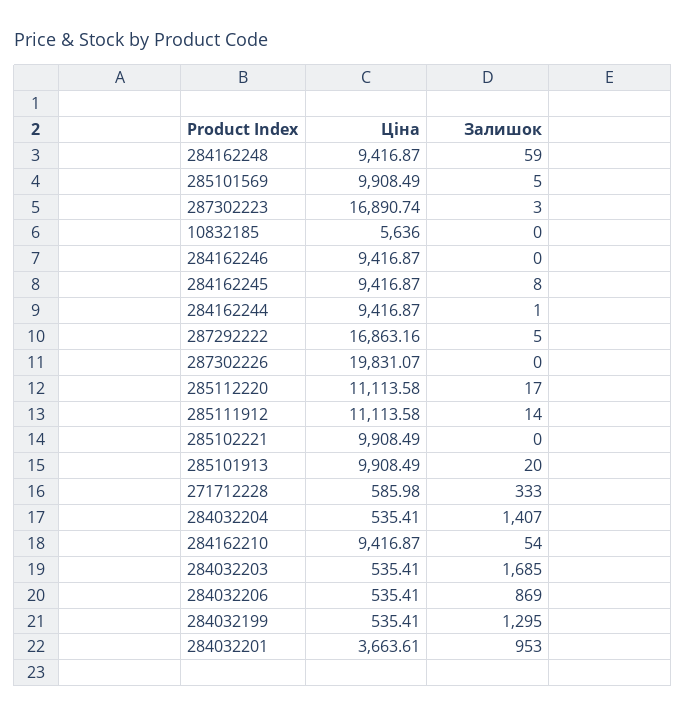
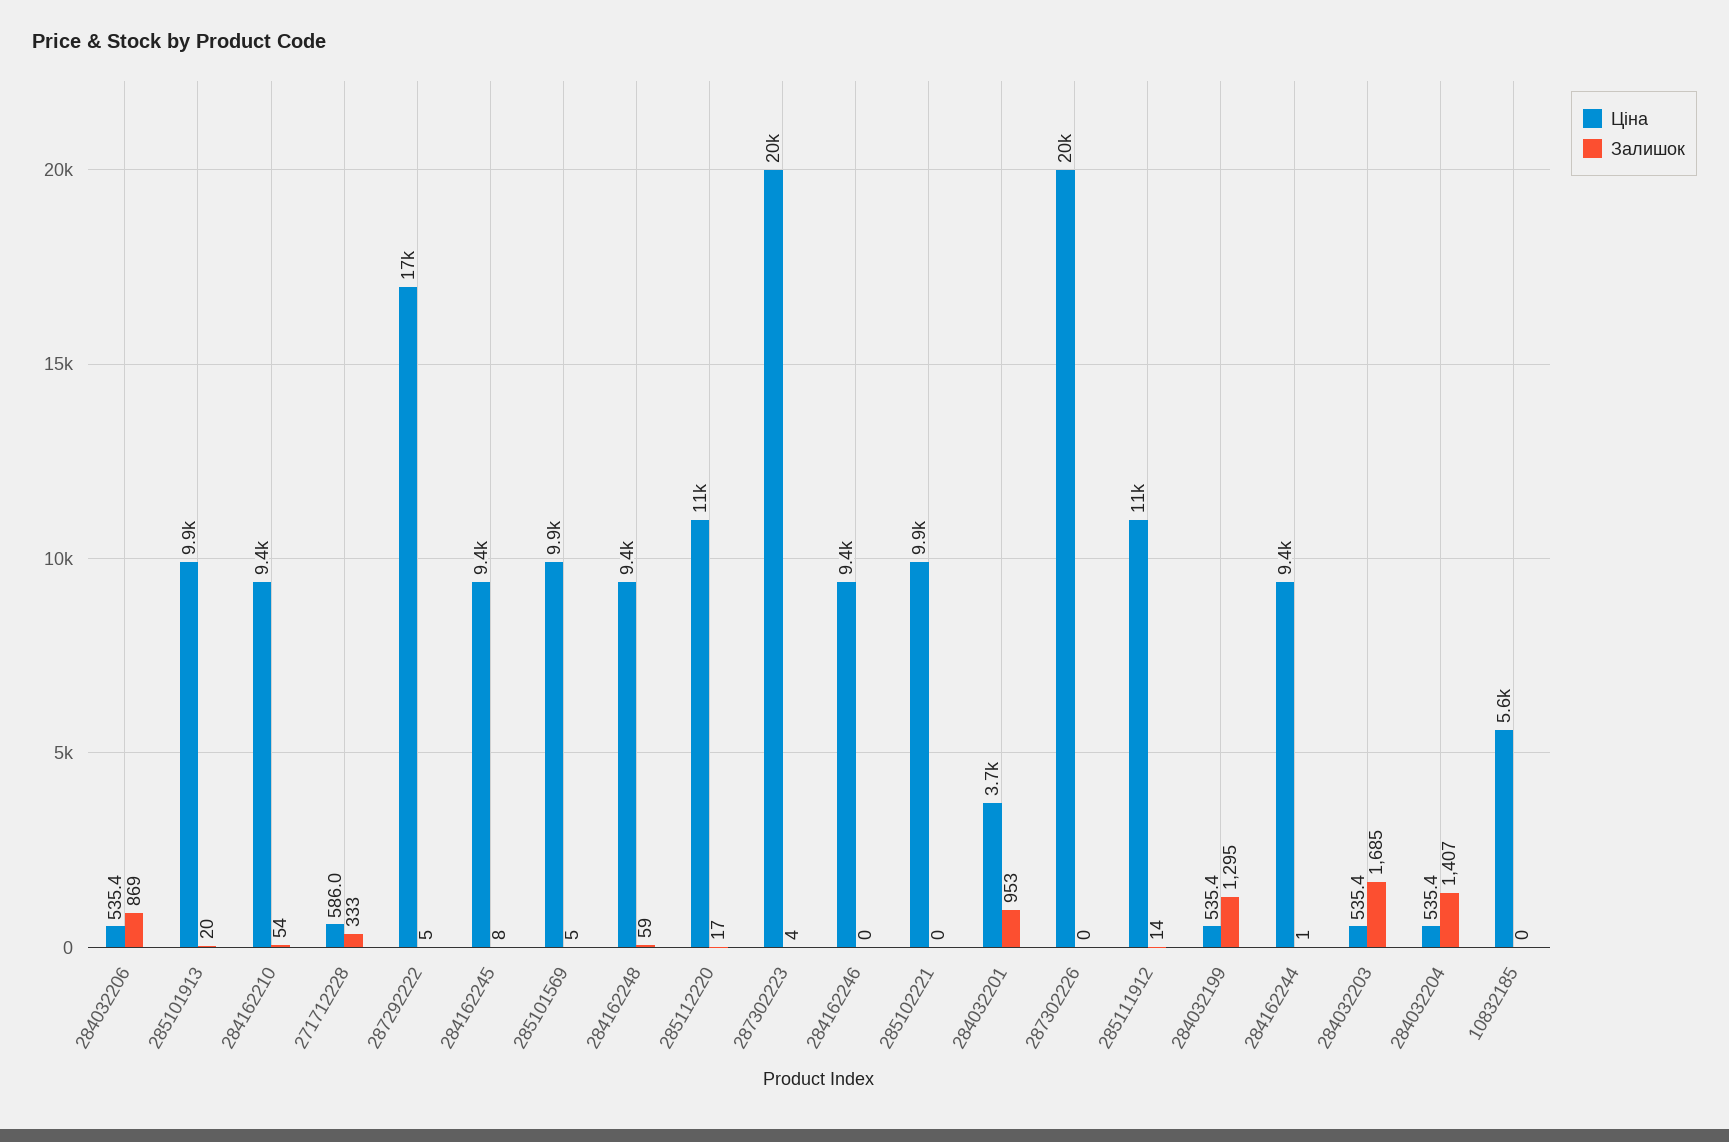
Ціна, 287302223: 16890.74 -> 20000
Залишок, 287302223: 3 -> 4

